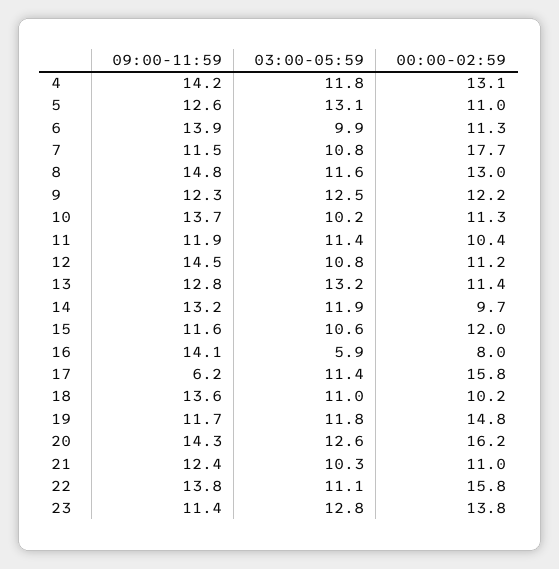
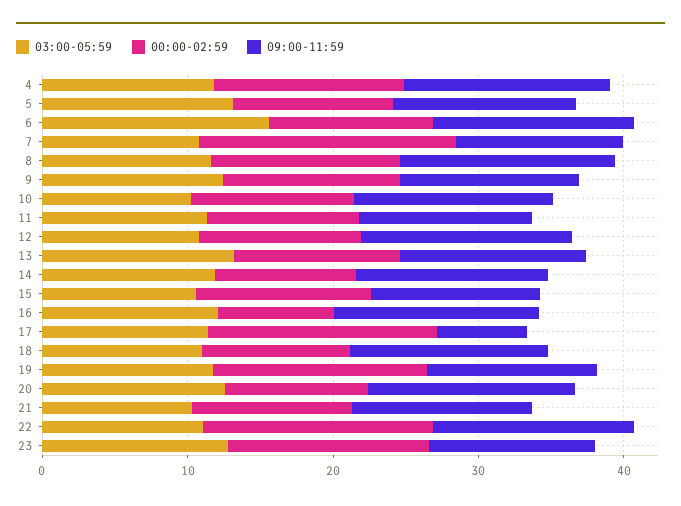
03:00-05:59, 6: 9.9 -> 16
03:00-05:59, 16: 5.9 -> 12
00:00-02:59, 20: 16.2 -> 10

